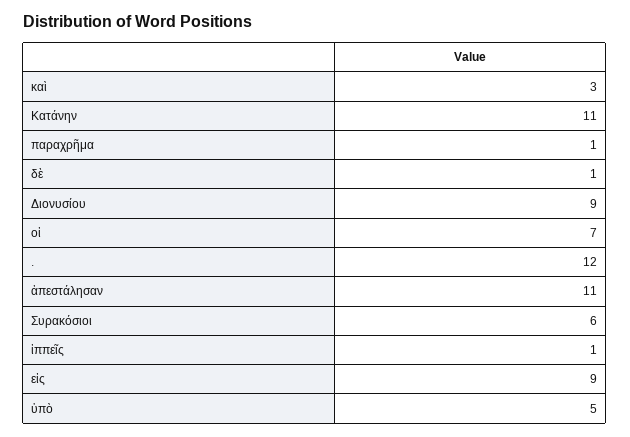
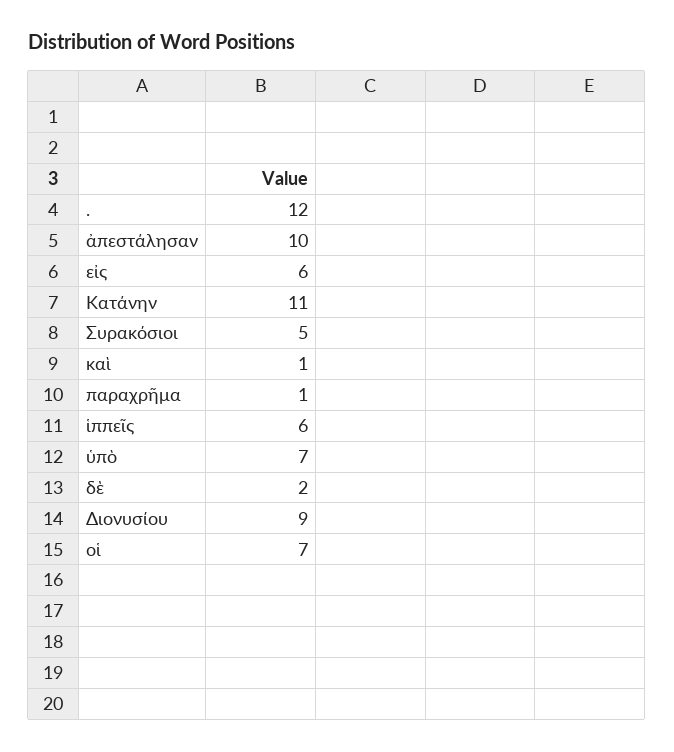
καὶ: 3 -> 1
δὲ: 1 -> 2
ἀπεστάλησαν: 11 -> 10
Συρακόσιοι: 6 -> 5
ἱππεῖς: 1 -> 6
εἰς: 9 -> 6
ὑπὸ: 5 -> 7

